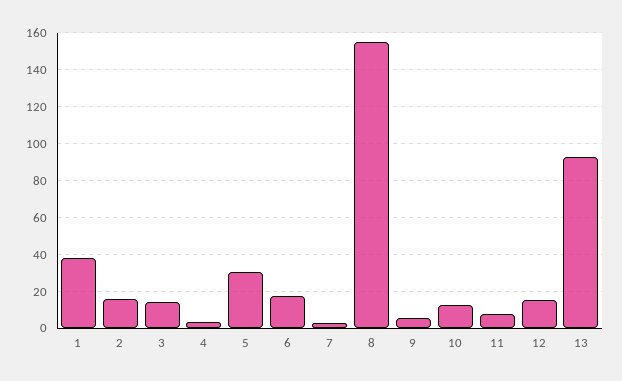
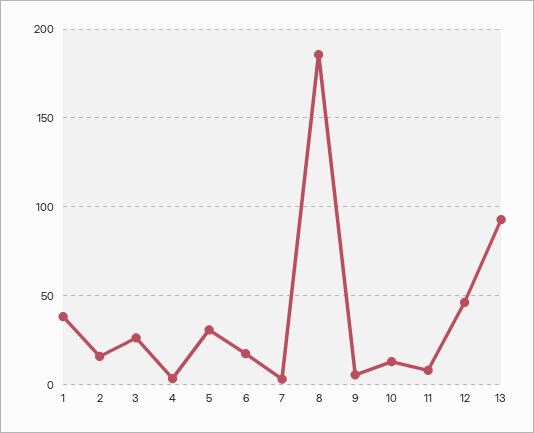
3: 15 -> 25
8: 155 -> 185
12: 15 -> 45

